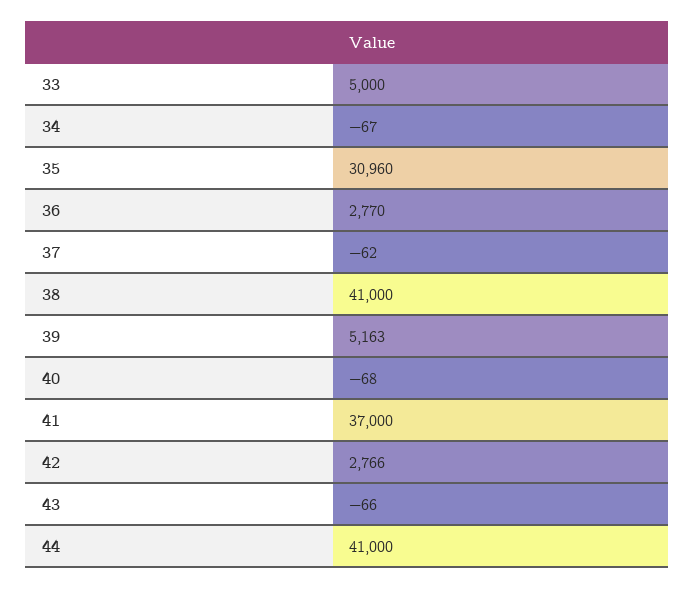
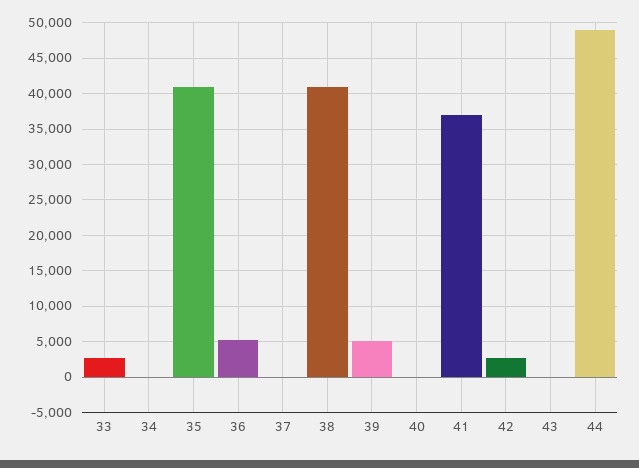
33: 5000 -> 3000
35: 30960 -> 41000
36: 2770 -> 5000
44: 41000 -> 49000

